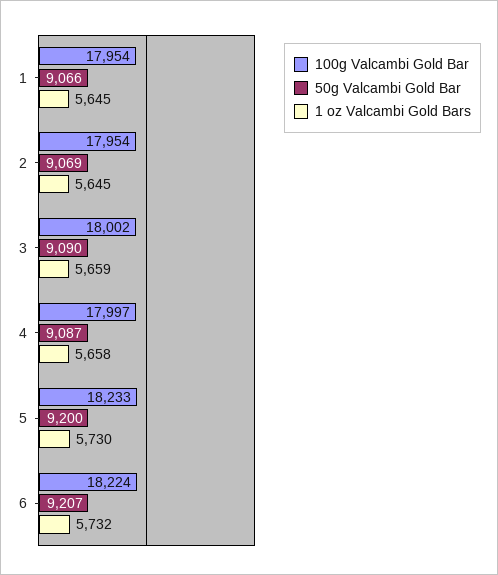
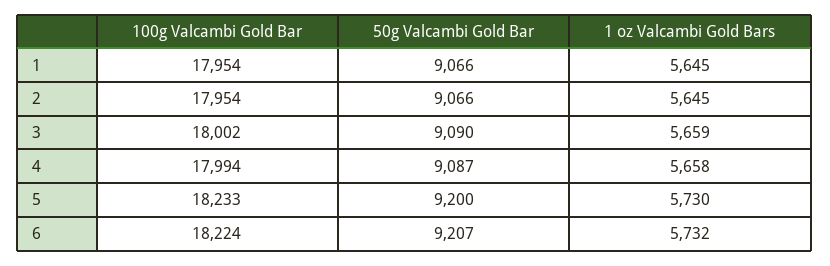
50g Valcambi Gold Bar, 2: 9069 -> 9066
100g Valcambi Gold Bar, 4: 17997 -> 17994

